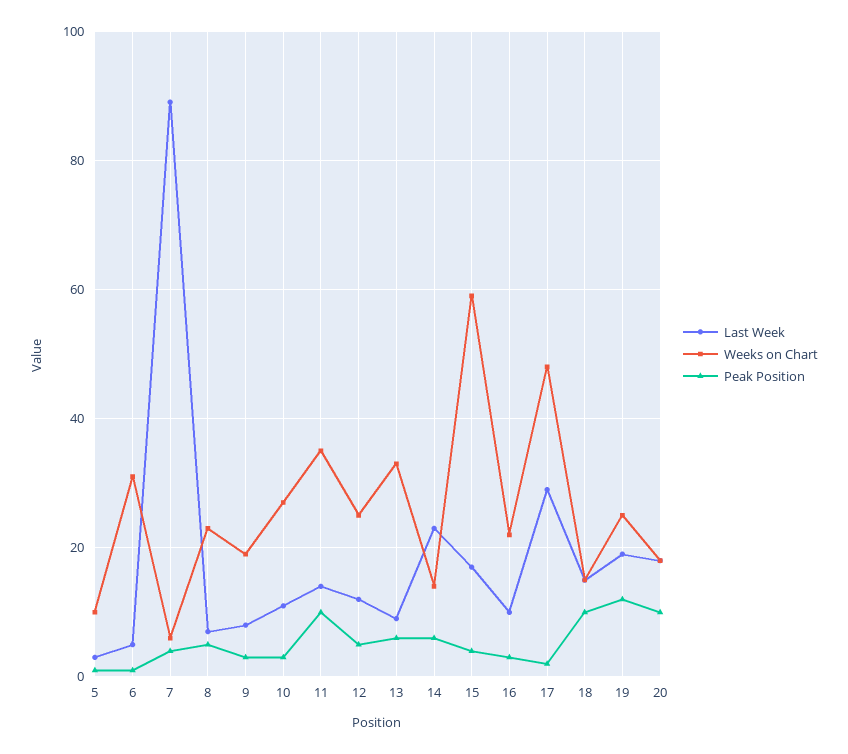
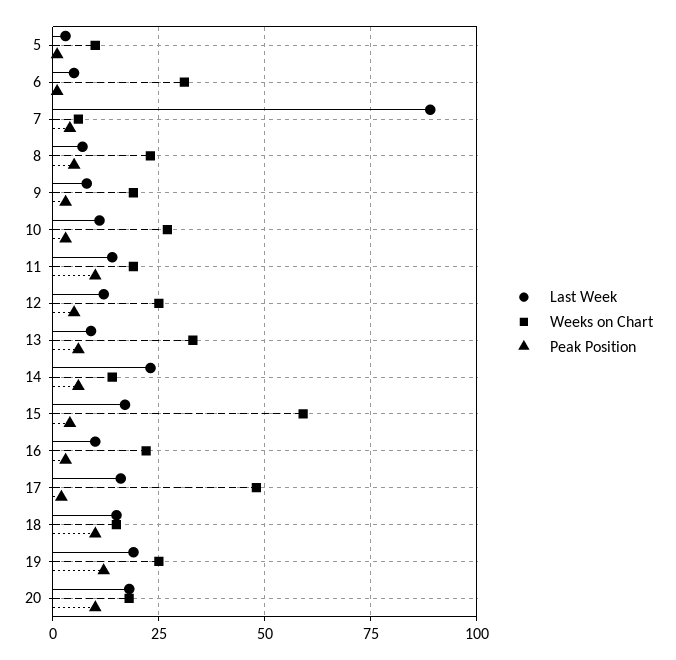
Weeks on Chart, 11: 35 -> 20
Last Week, 17: 30 -> 15

